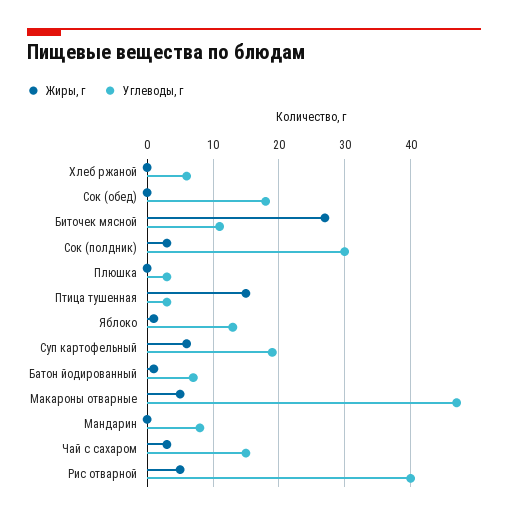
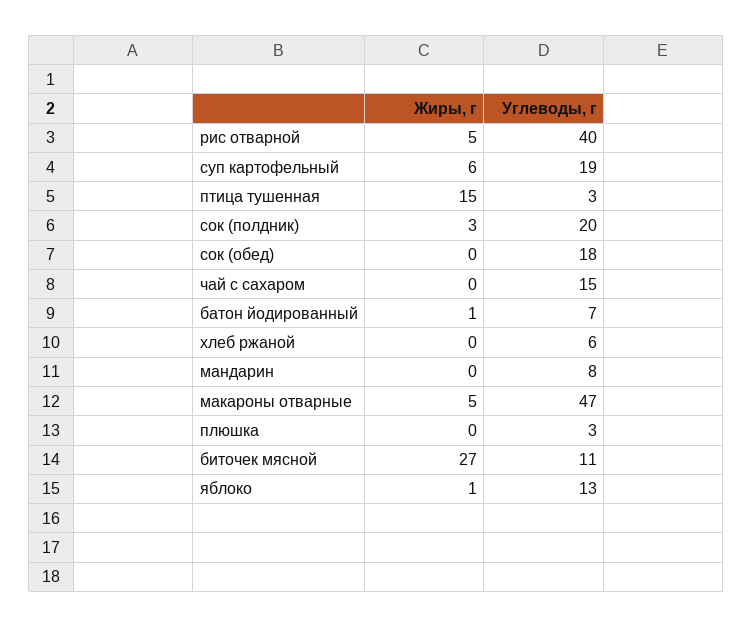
Углеводы, г, Сок (полдник): 30 -> 20
Жиры, г, Чай с сахаром: 3 -> 0

